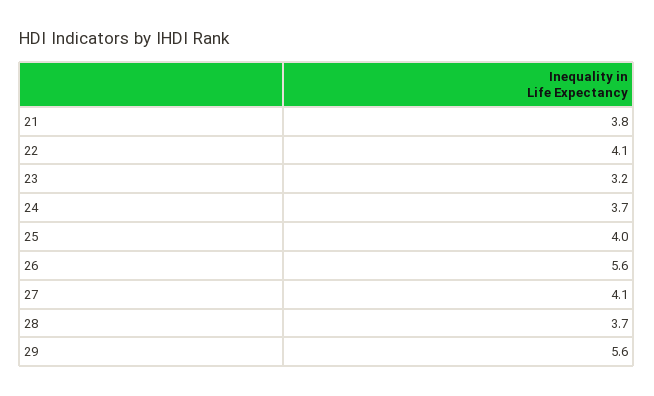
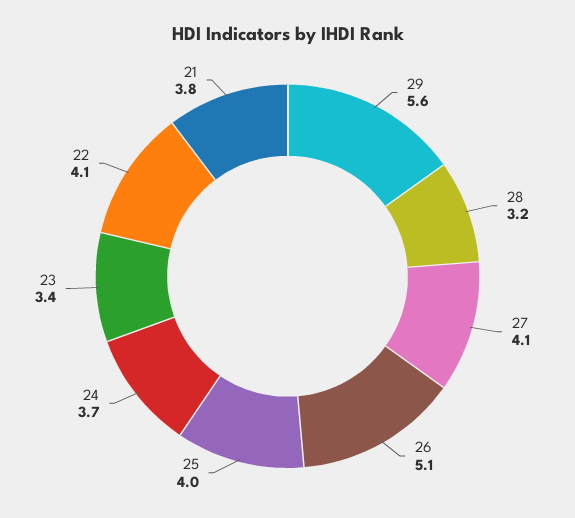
23: 3.2 -> 3.4
26: 5.6 -> 5.1
28: 3.7 -> 3.2

